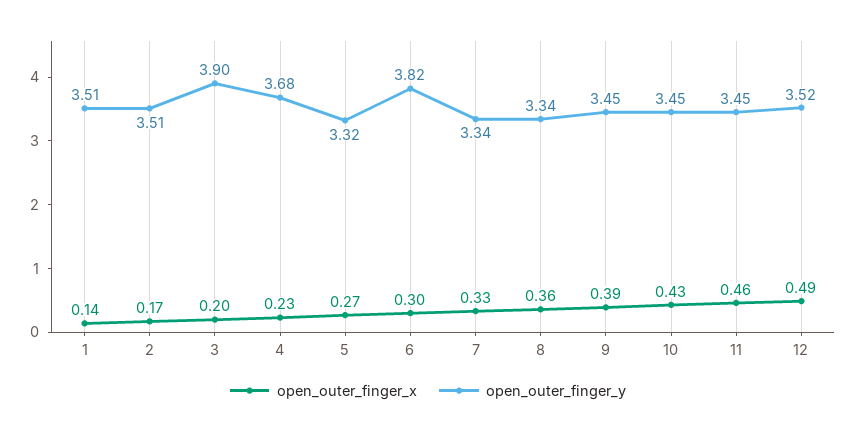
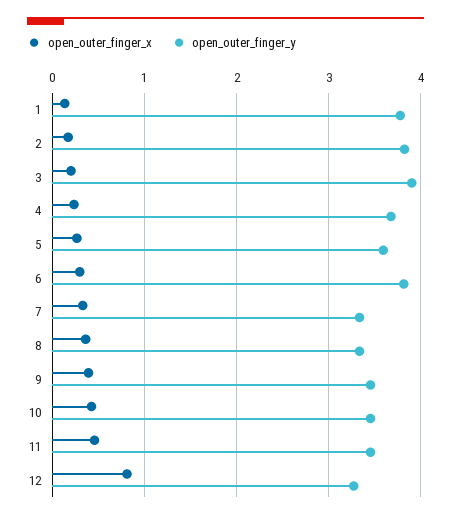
open_outer_finger_y, 1: 3.51 -> 3.8
open_outer_finger_y, 2: 3.51 -> 3.8
open_outer_finger_y, 5: 3.32 -> 3.6
open_outer_finger_x, 12: 0.49 -> 0.8
open_outer_finger_y, 12: 3.52 -> 3.3

